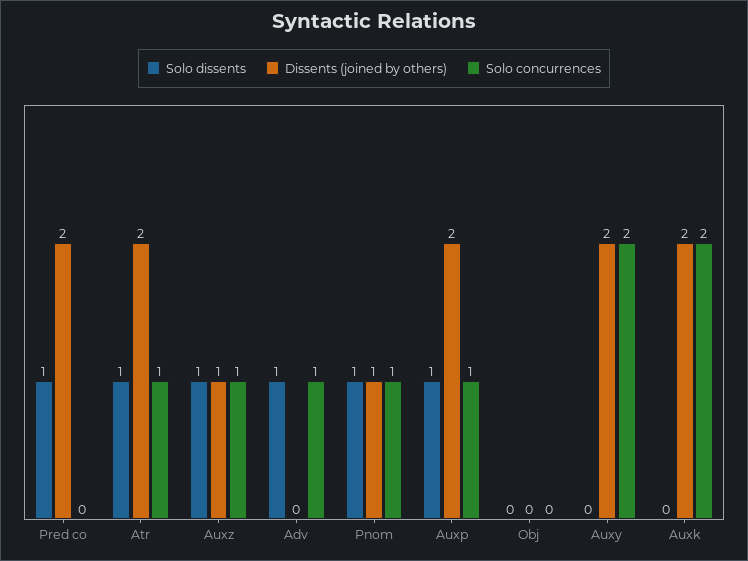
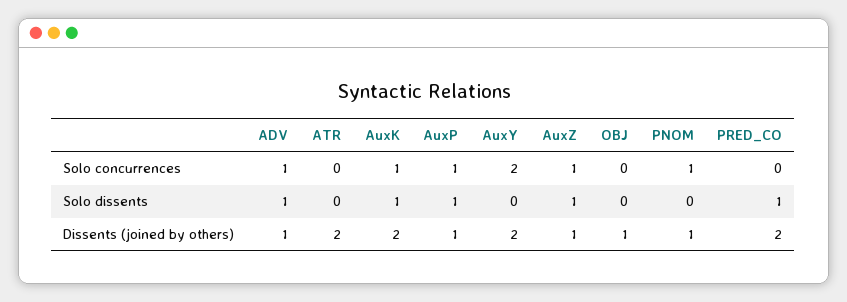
Solo dissents, Atr: 1 -> 0
Solo concurrences, Atr: 1 -> 0
Dissents (joined by others), Adv: 0 -> 1
Solo dissents, Pnom: 1 -> 0
Dissents (joined by others), Auxp: 2 -> 1
Dissents (joined by others), Obj: 0 -> 1
Solo dissents, Auxk: 0 -> 1
Solo concurrences, Auxk: 2 -> 1

